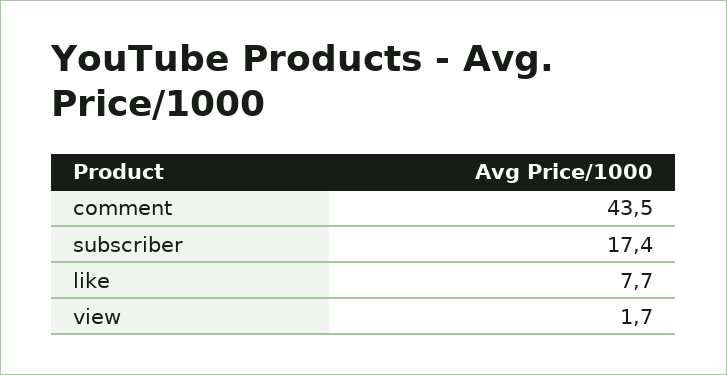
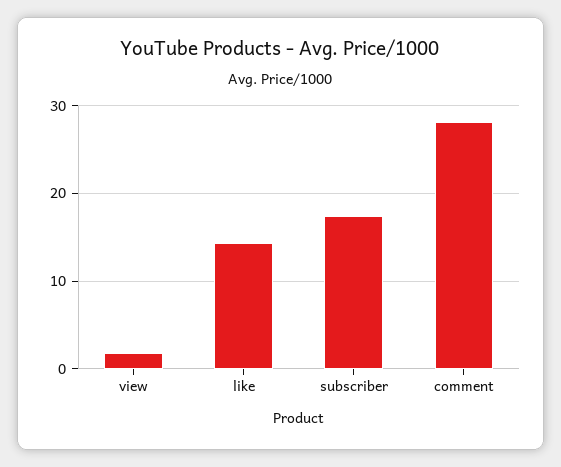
comment: 43.5 -> 28
like: 7.7 -> 14

